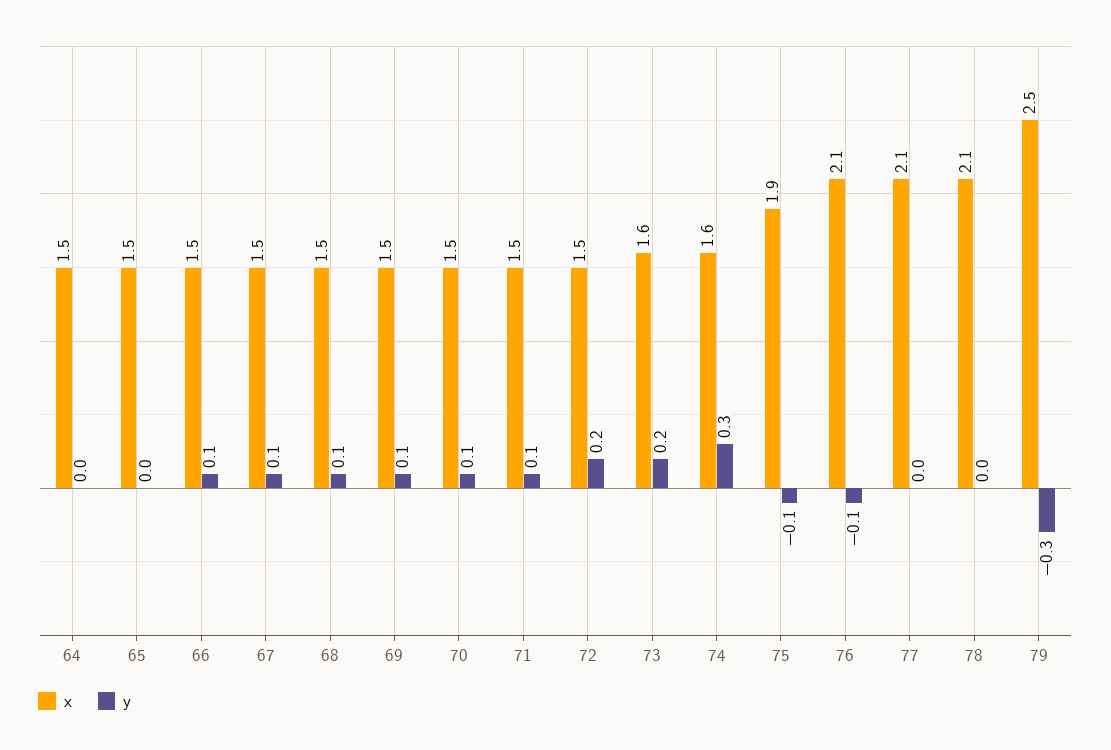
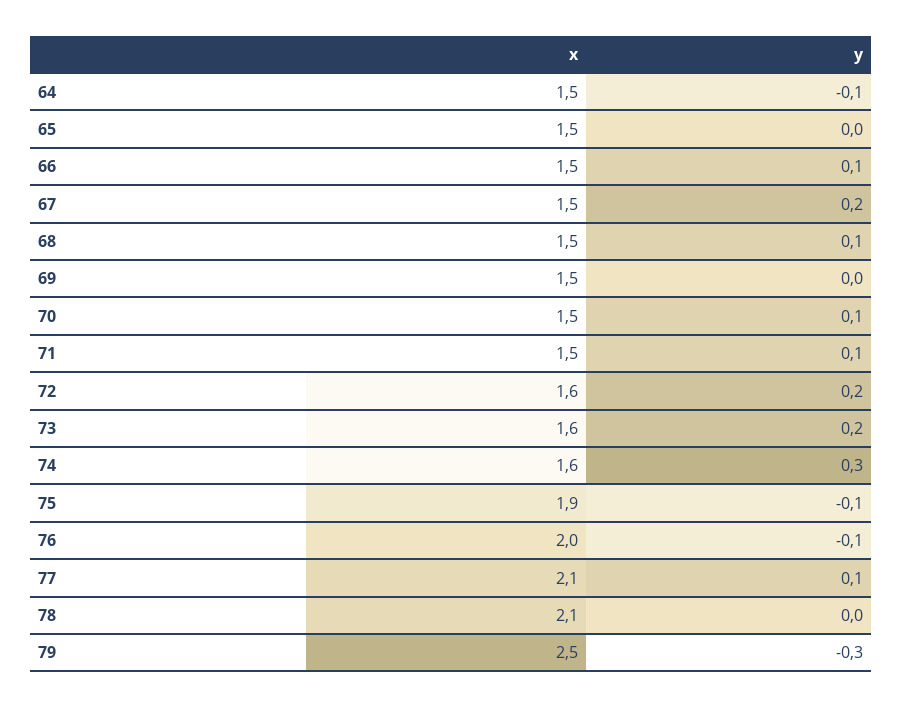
y, 64: 0 -> -0.1
y, 67: 0.1 -> 0.2
y, 69: 0.1 -> 0
x, 72: 1.5 -> 1.6
x, 76: 2.1 -> 2
y, 77: 0 -> 0.1

